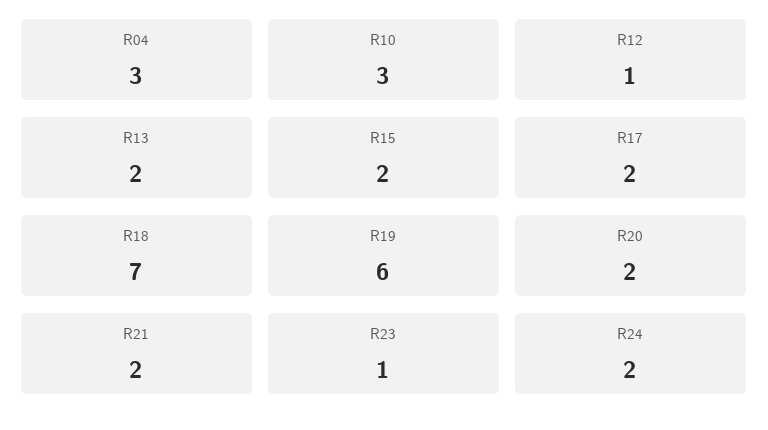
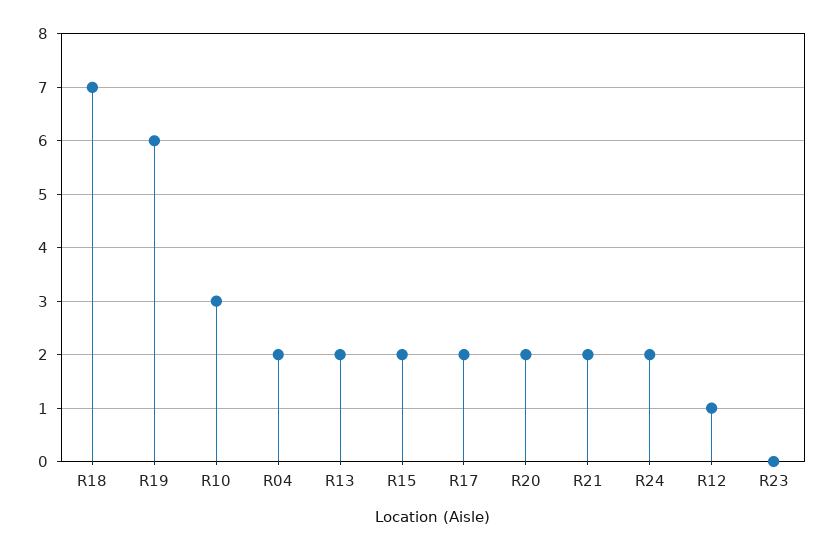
R04: 3 -> 2
R23: 1 -> 0

